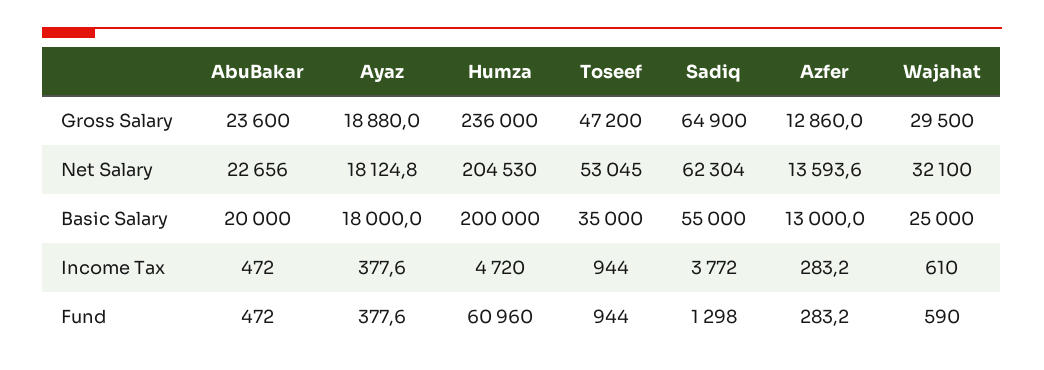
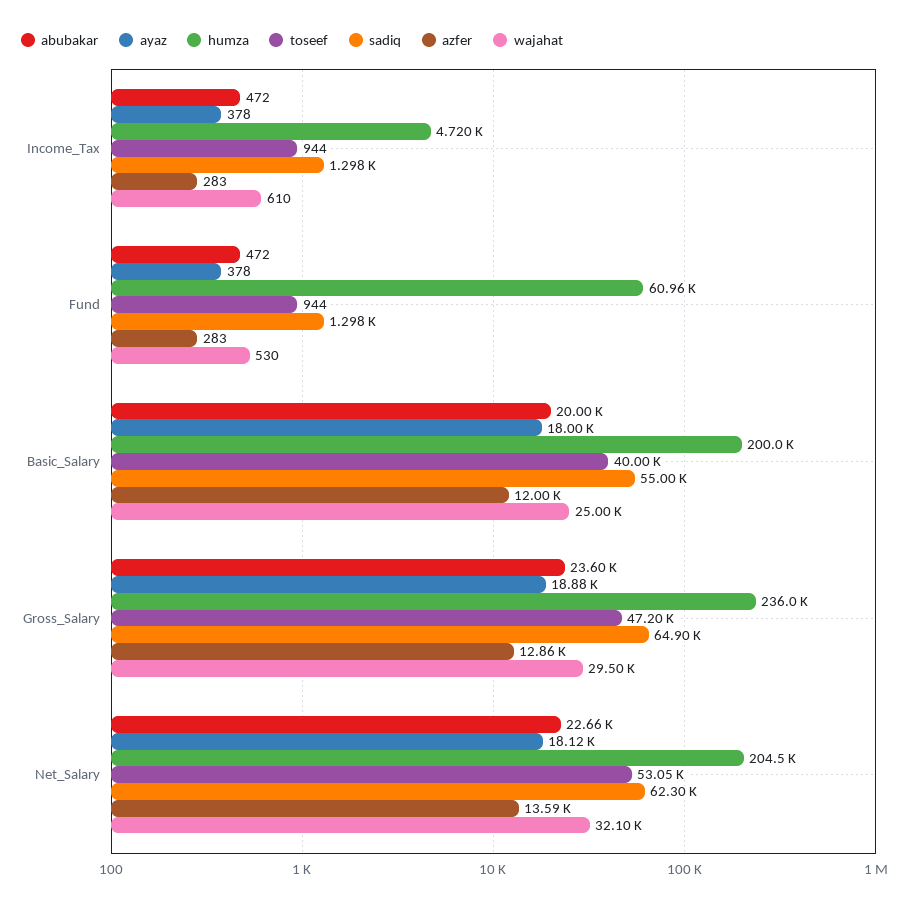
Toseef, Basic Salary: 35000 -> 40000
Azfer, Basic Salary: 13000 -> 12000
Sadiq, Income Tax: 3772 -> 1298
Wajahat, Fund: 590 -> 530

